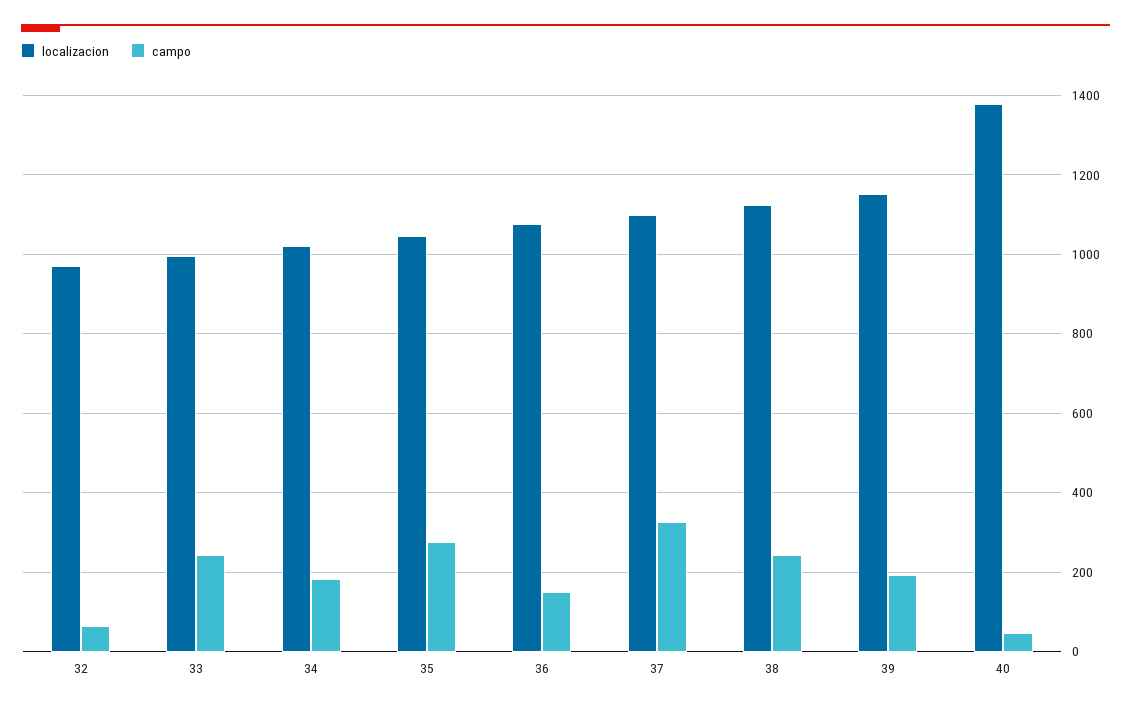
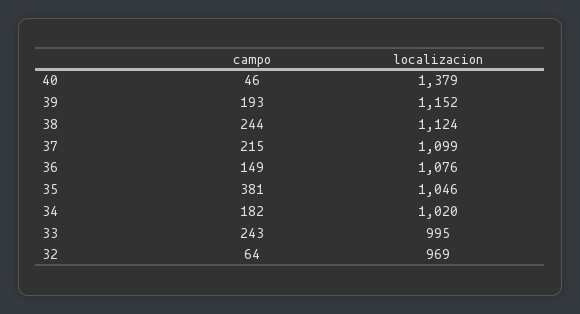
campo, 35: 280 -> 381
campo, 37: 320 -> 215

